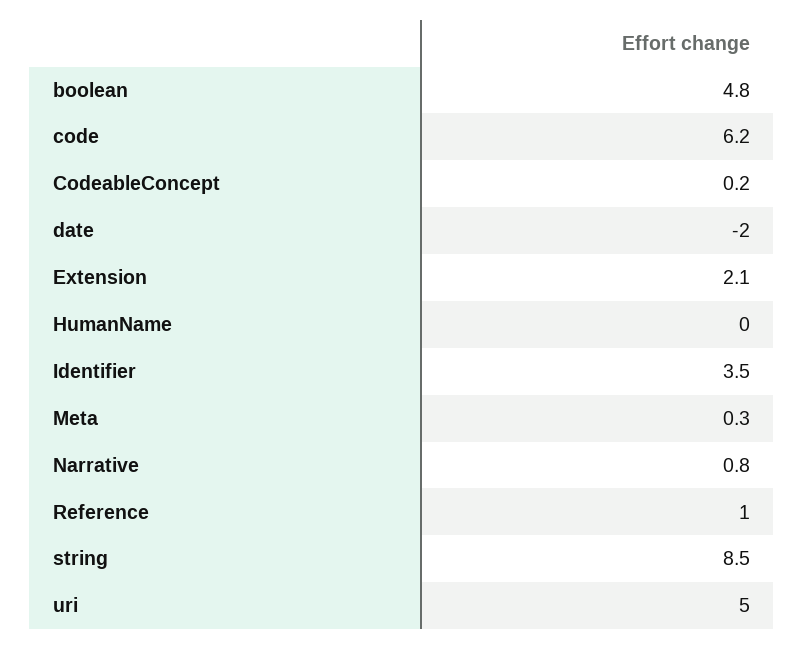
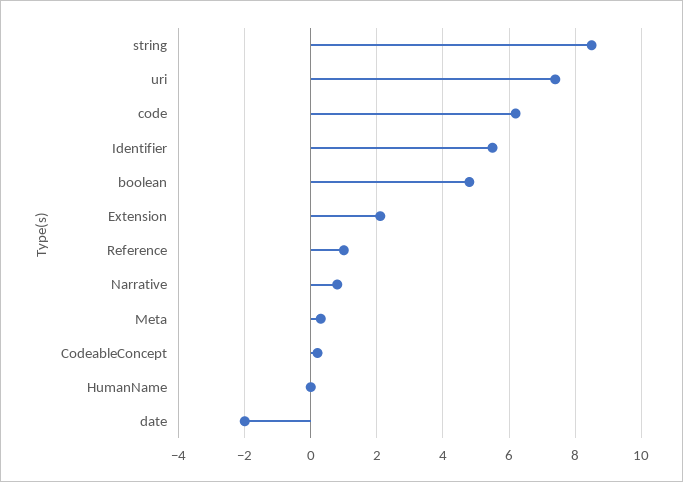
Identifier: 3.5 -> 5.5
uri: 5 -> 7.5

